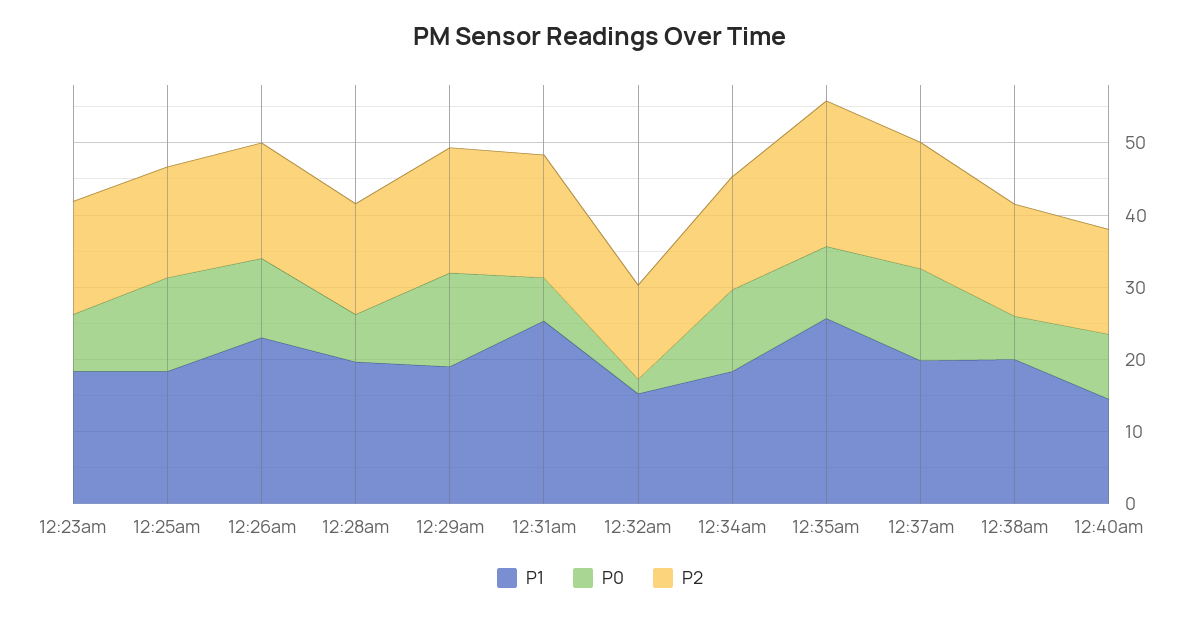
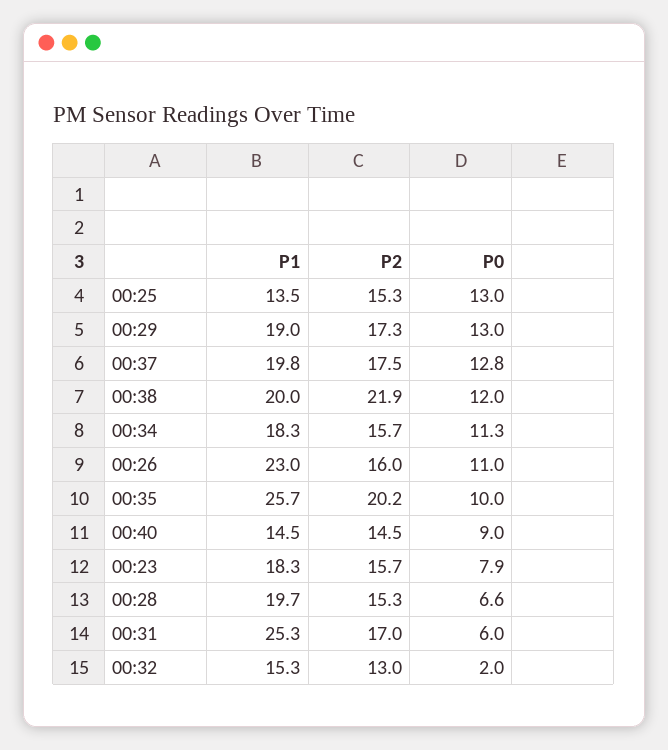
P1, 12:25am: 18 -> 13.5
P0, 12:38am: 6 -> 12
P2, 12:38am: 16 -> 21.9

